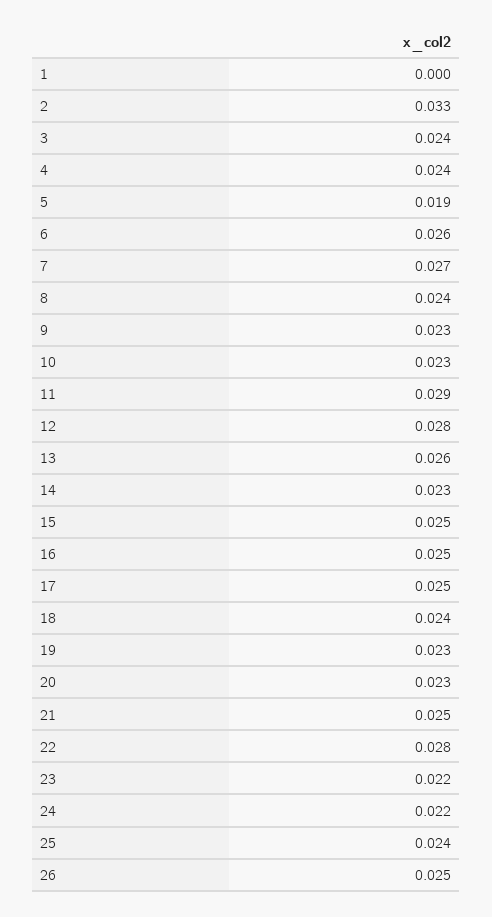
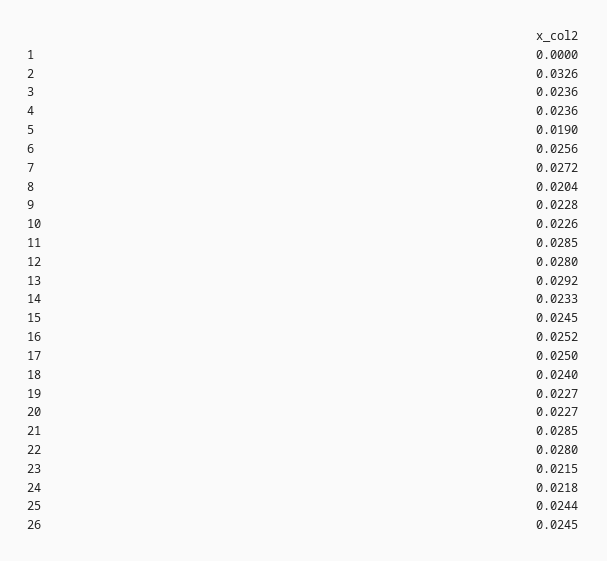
8: 0.024 -> 0.0204
13: 0.026 -> 0.0292
21: 0.025 -> 0.0285

